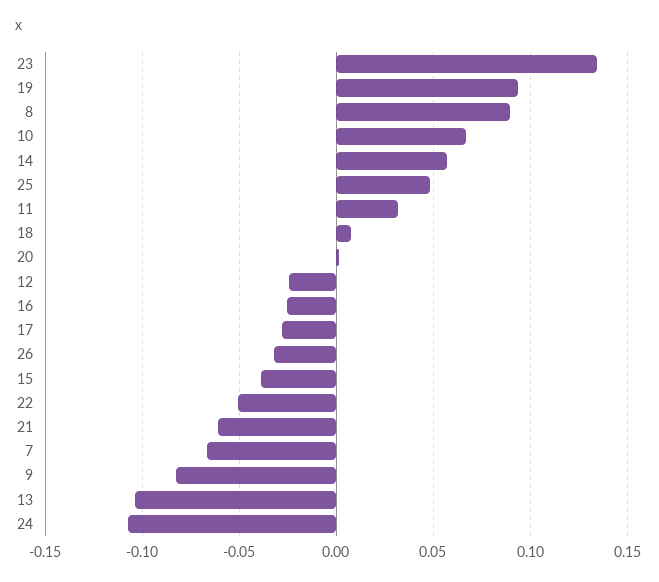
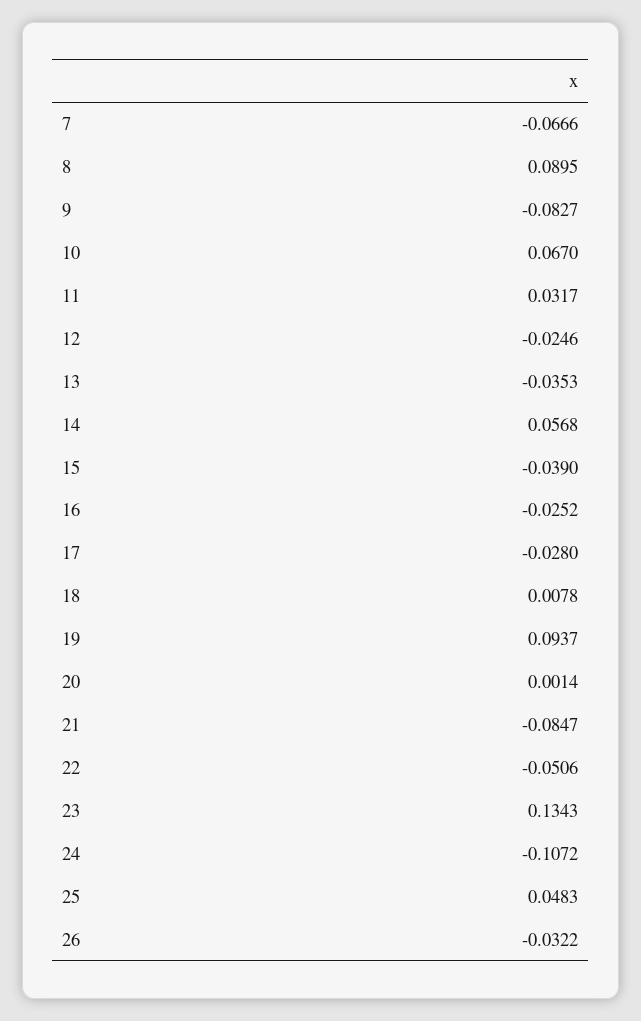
21: -0.06 -> -0.0847
13: -0.105 -> -0.0353

